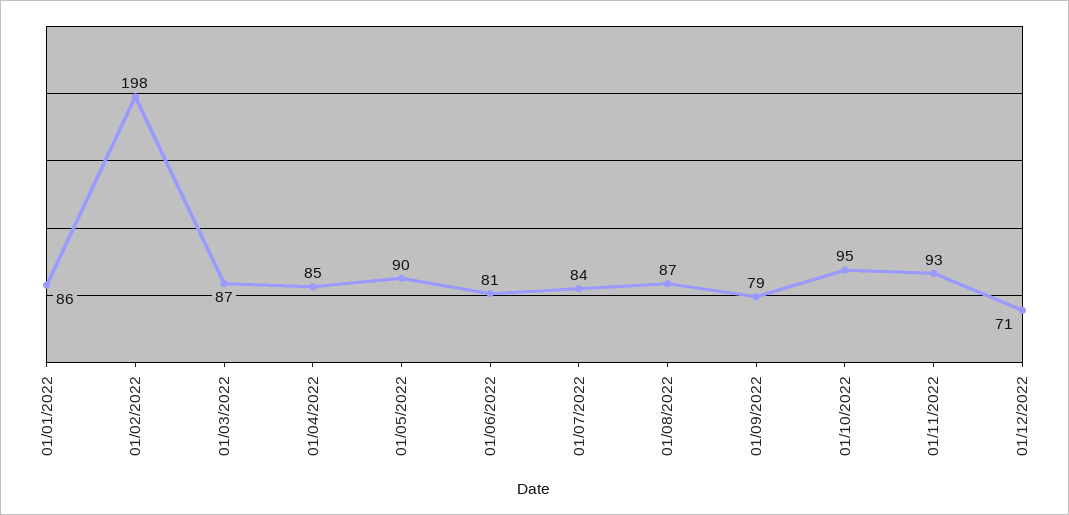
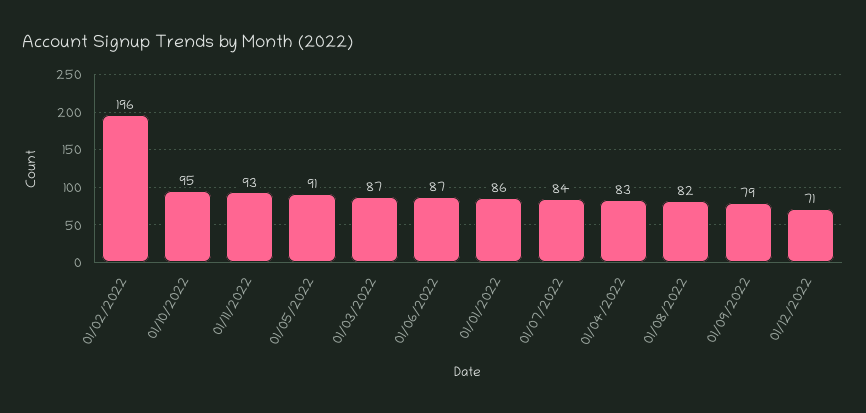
01/02/2022: 198 -> 196
01/04/2022: 85 -> 83
01/05/2022: 90 -> 91
01/06/2022: 81 -> 87
01/08/2022: 87 -> 82

